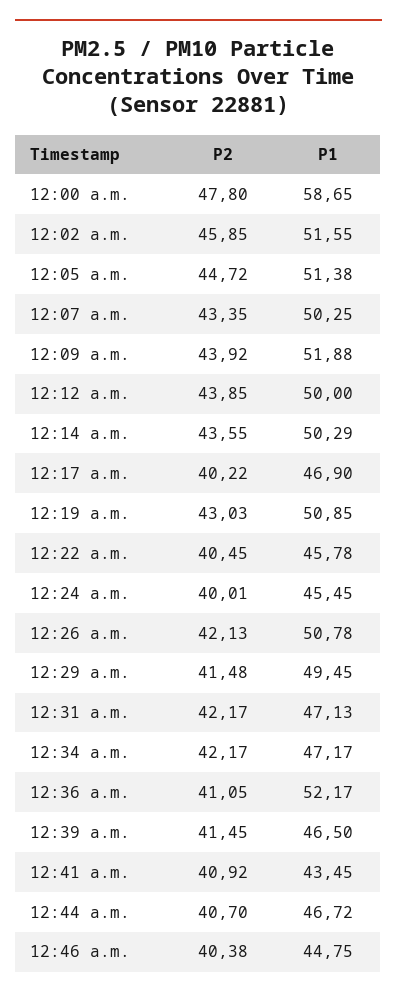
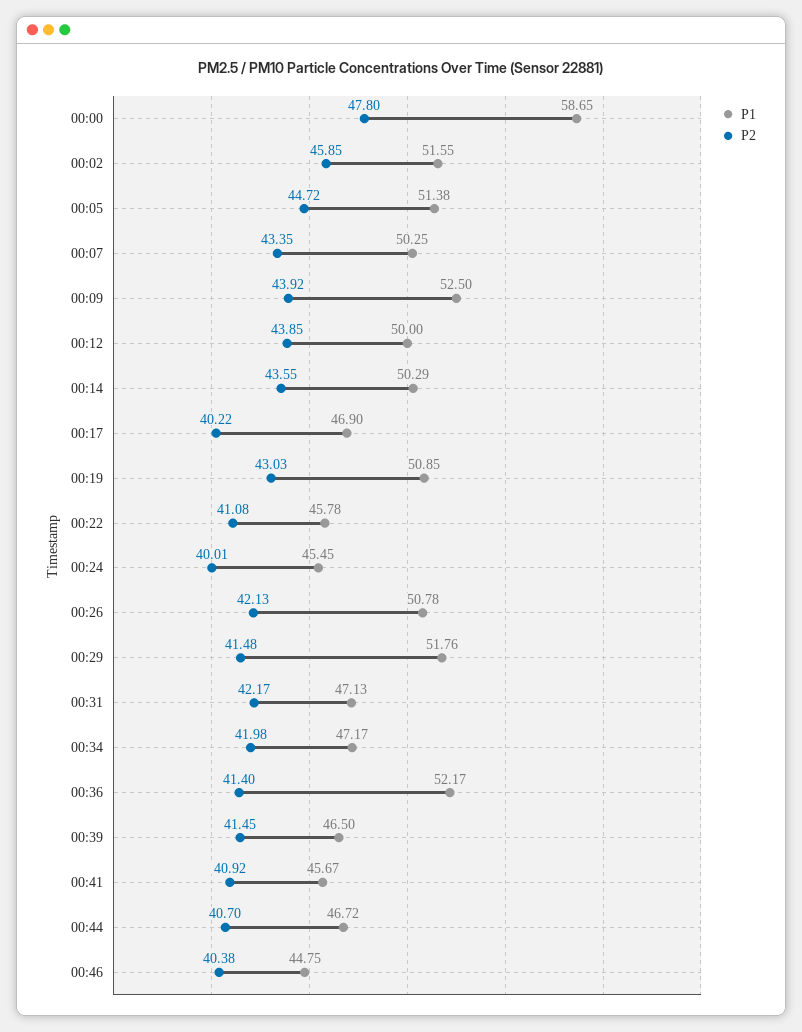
P1, 12:09 a.m.: 51.88 -> 52.5
P2, 12:22 a.m.: 40.45 -> 41.08
P1, 12:29 a.m.: 49.45 -> 51.76
P2, 12:34 a.m.: 42.17 -> 41.98
P2, 12:36 a.m.: 41.05 -> 41.4
P1, 12:41 a.m.: 43.45 -> 45.67

